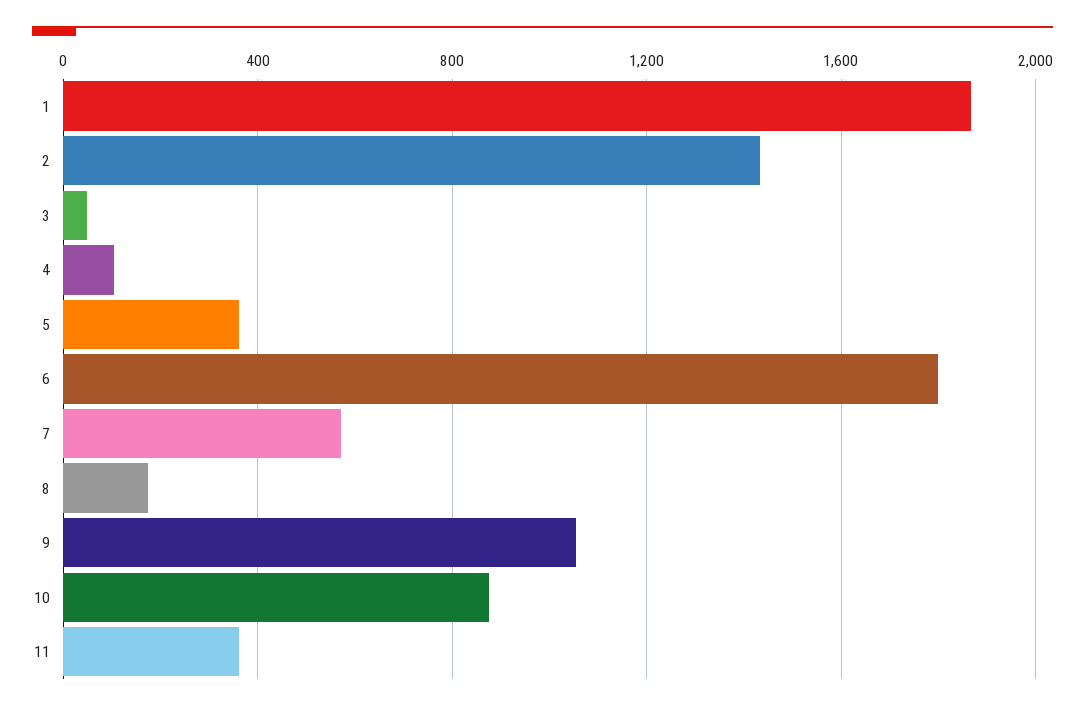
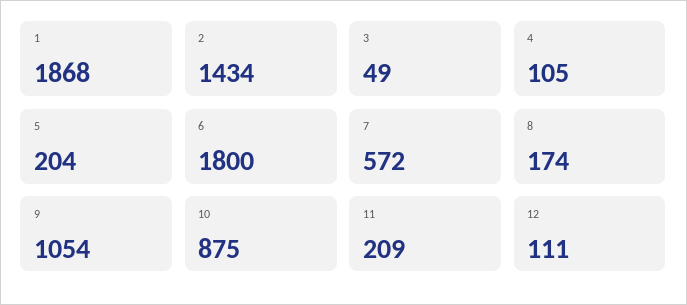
5: 350 -> 204
11: 350 -> 209
12: none -> 111

